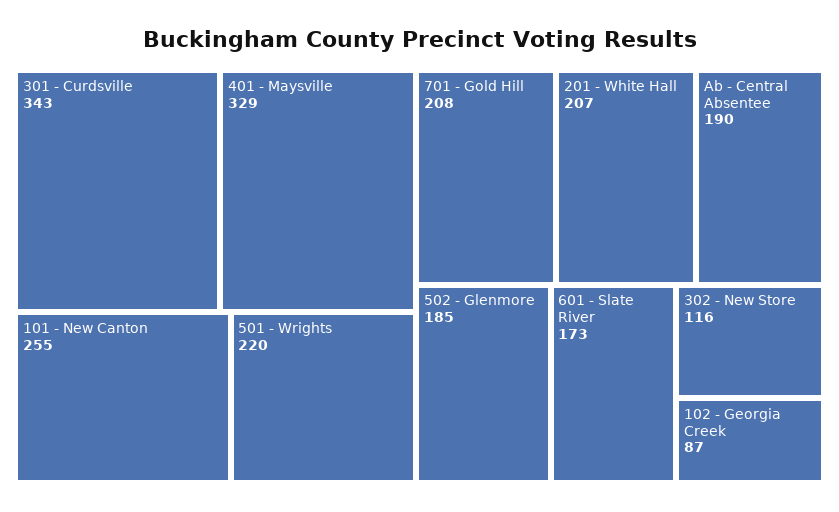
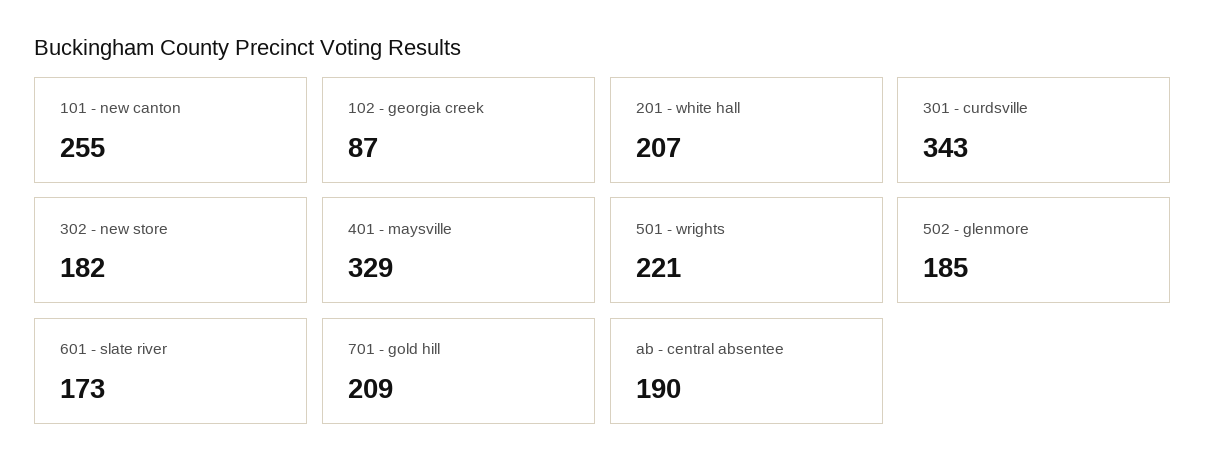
501 - Wrights: 220 -> 221
701 - Gold Hill: 208 -> 209
302 - New Store: 116 -> 182

